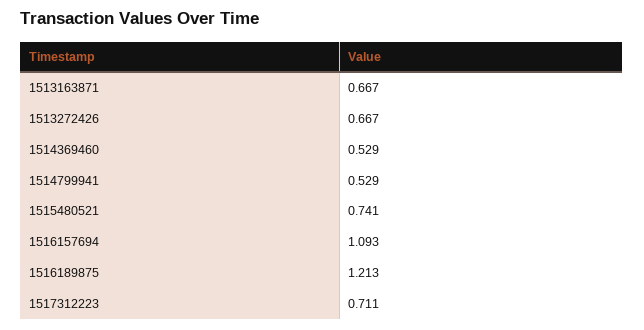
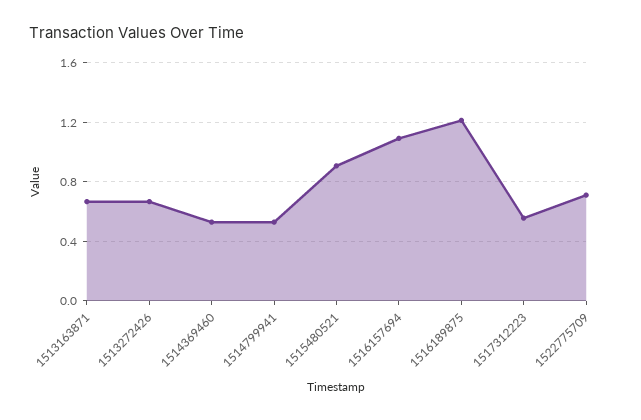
1515480521: 0.741 -> 0.9
1517312223: 0.711 -> 0.55
1522775709: none -> 0.7

